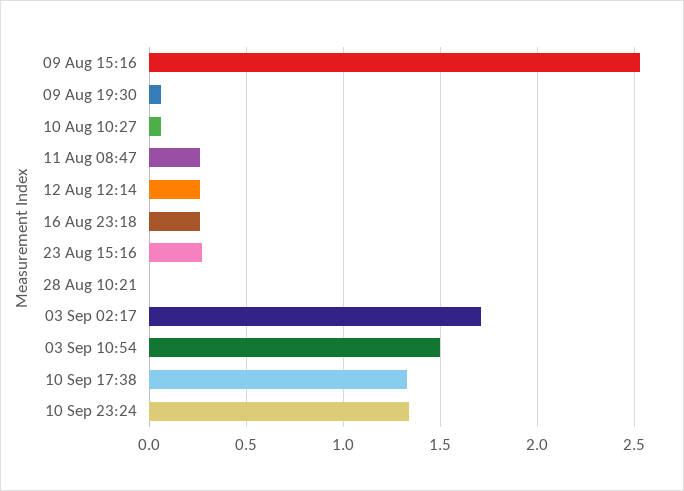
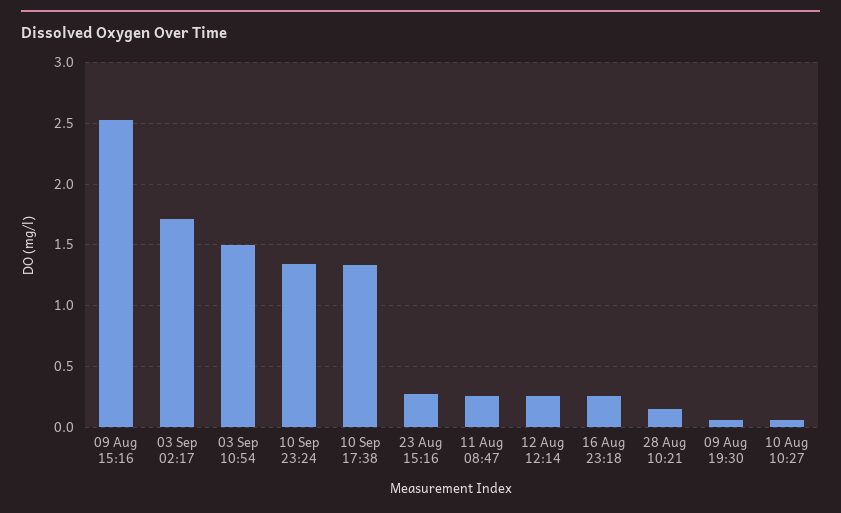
28 Aug 10:21: 0 -> 0.15

